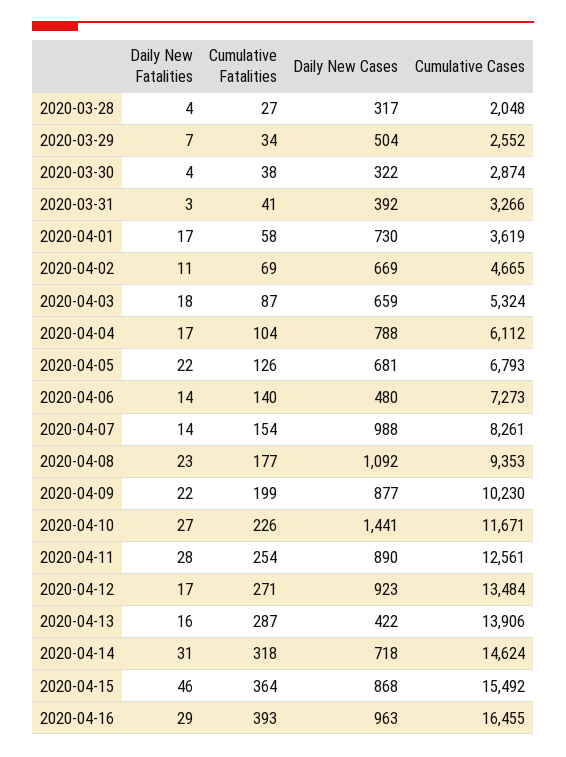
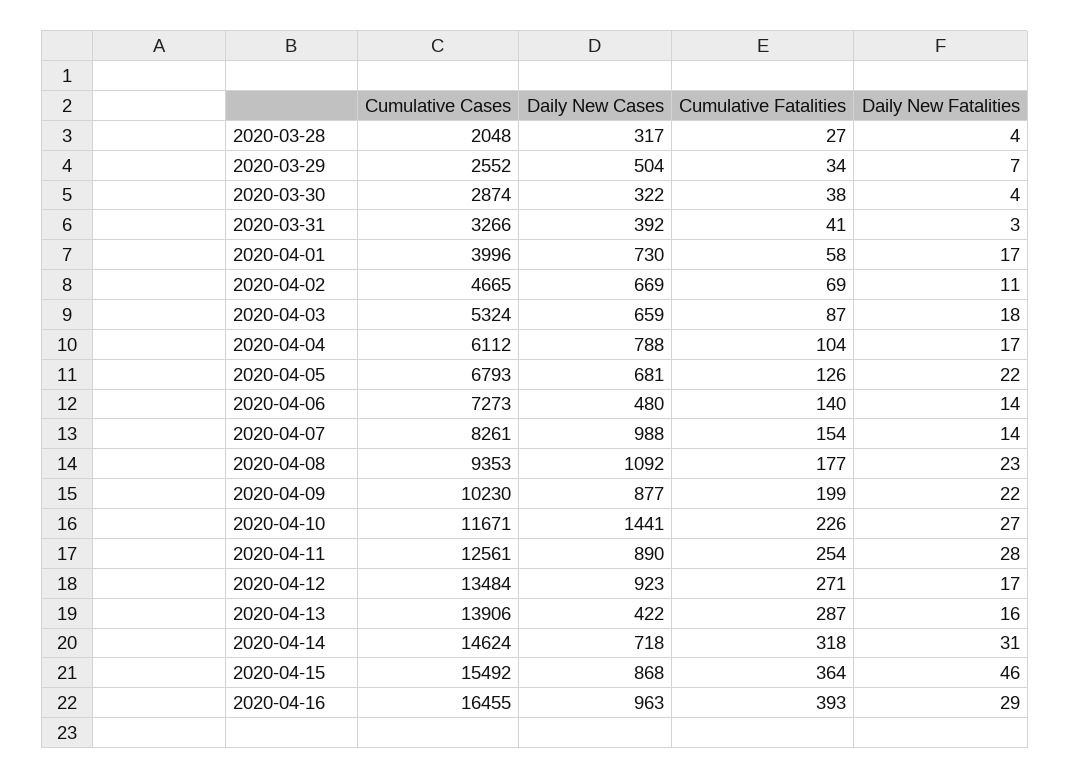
Cumulative Cases, 2020-04-01: 3619 -> 3996

